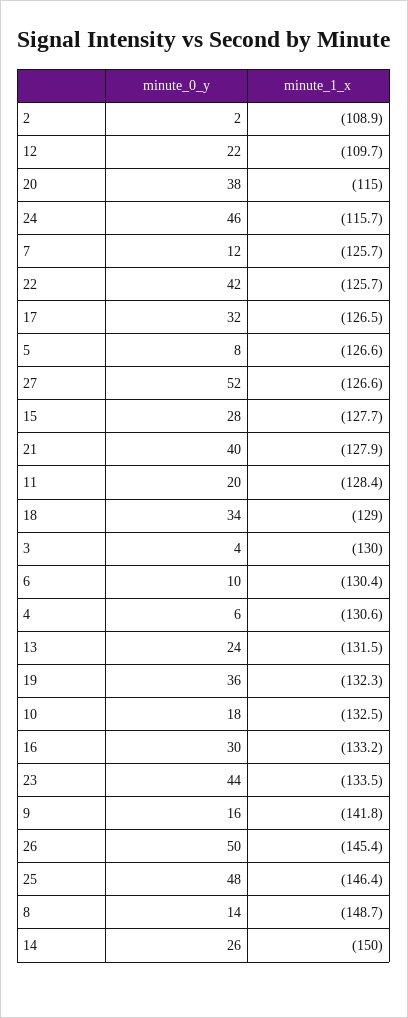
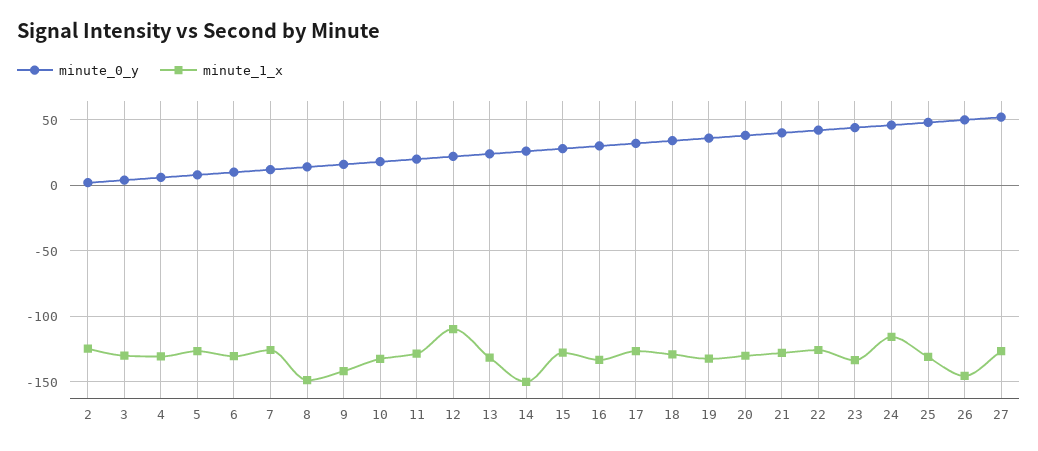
minute_1_x, 2: -108.9 -> -125
minute_1_x, 20: -115 -> -130
minute_1_x, 25: -146.4 -> -130

